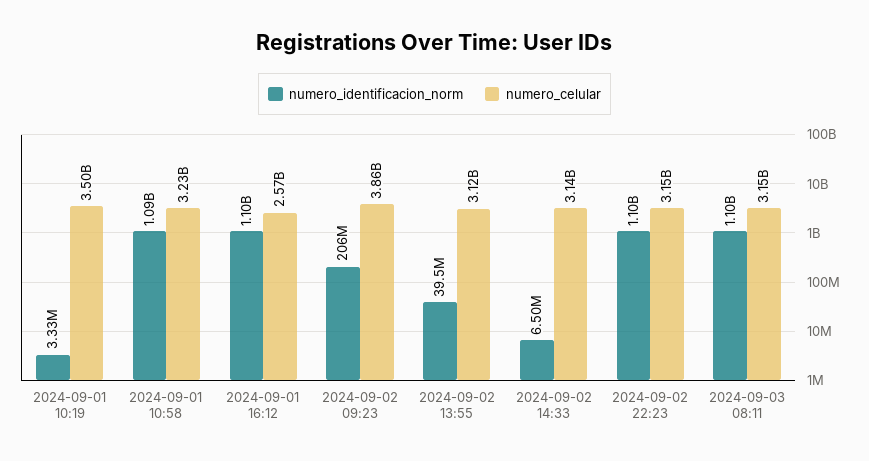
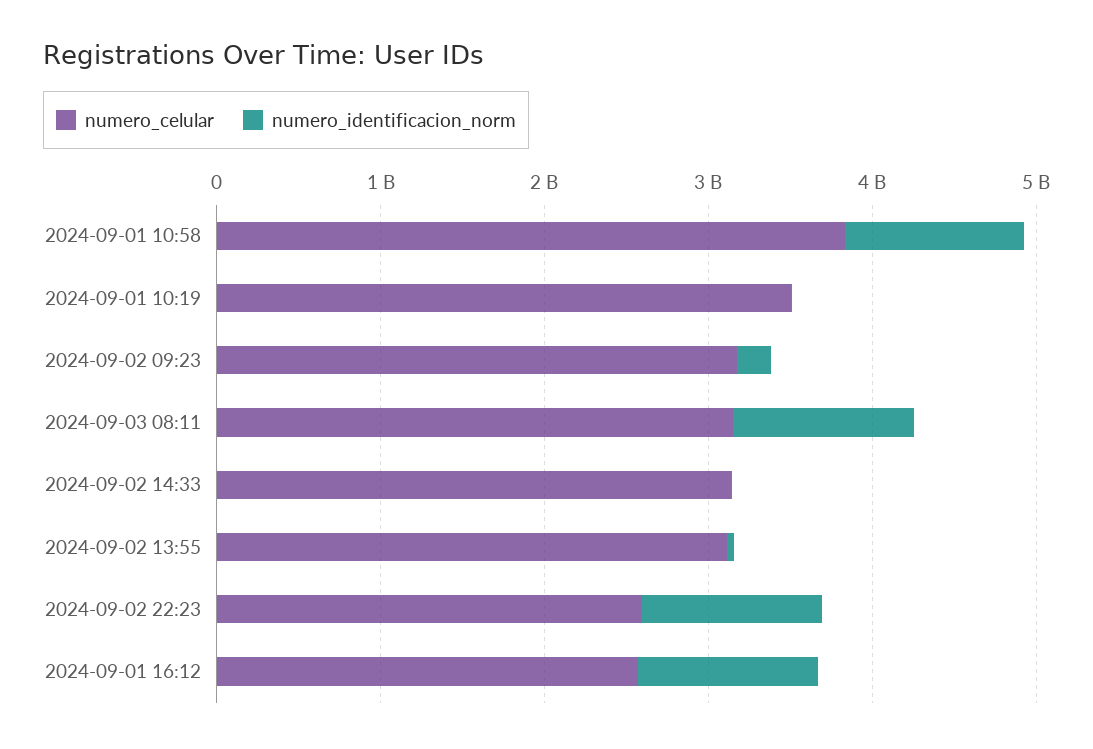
numero_celular, 2024-09-01 10:58: 3230000000 -> 3800000000
numero_celular, 2024-09-02 09:23: 3860000000 -> 3200000000
numero_celular, 2024-09-02 22:23: 3150000000 -> 2600000000

